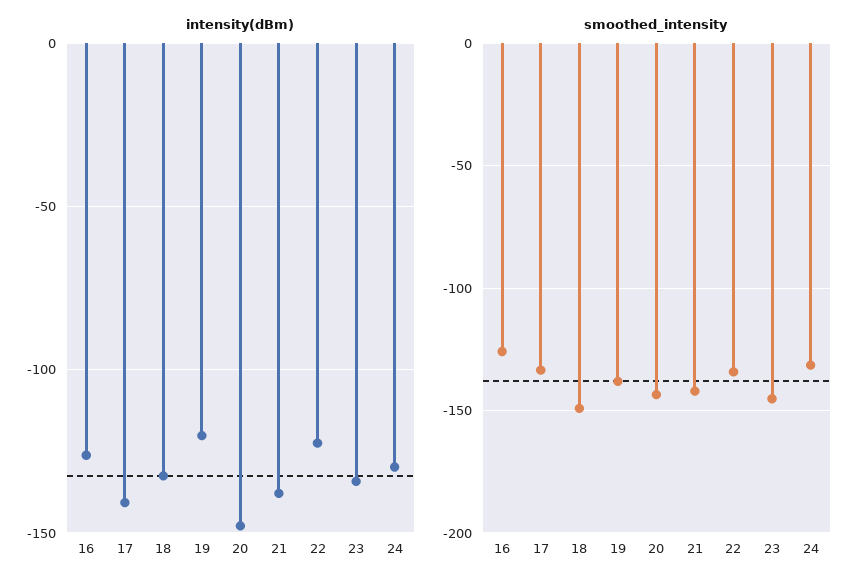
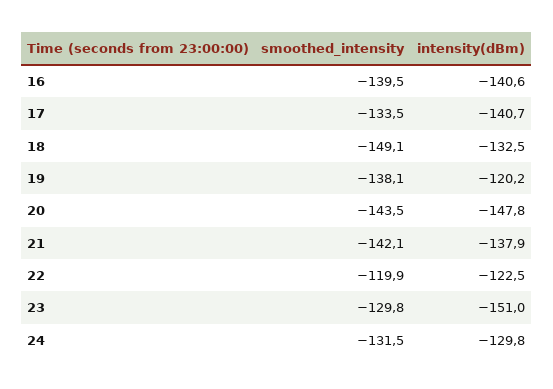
intensity(dBm), 16: -125 -> -140.6
intensity(dBm), 23: -135 -> -151
smoothed_intensity, 16: -125 -> -139.5
smoothed_intensity, 22: -135 -> -119.9
smoothed_intensity, 23: -145 -> -129.8

